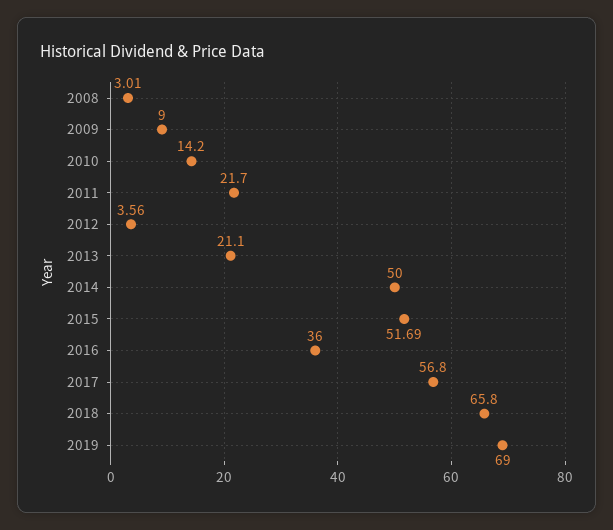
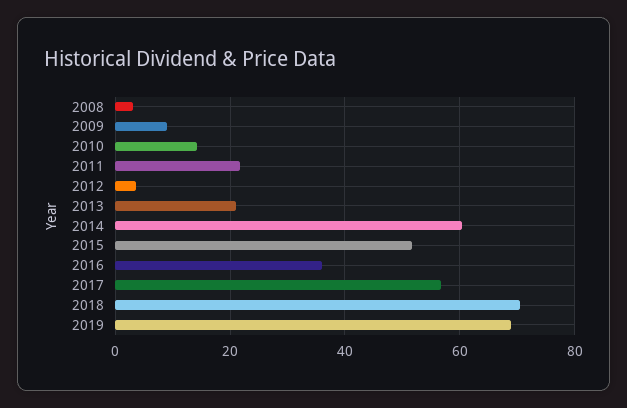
2014: 50 -> 60
2018: 65.8 -> 70

